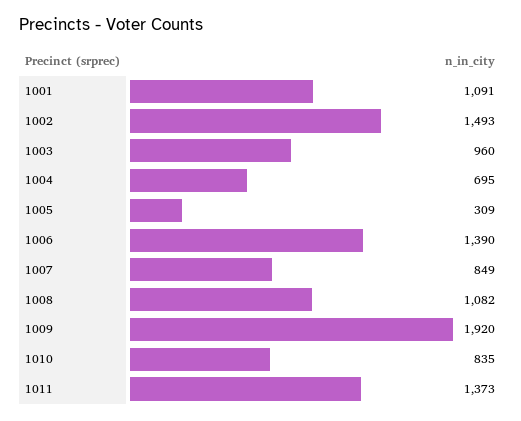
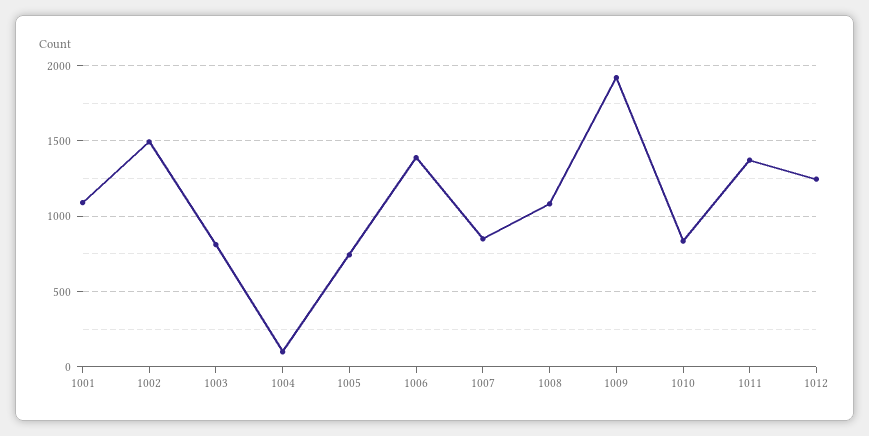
1003: 960 -> 800
1004: 695 -> 100
1005: 309 -> 750
1012: none -> 1250

